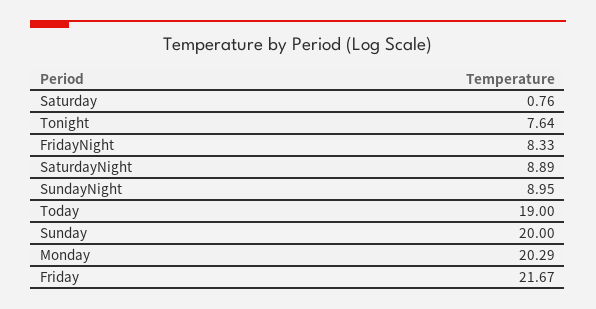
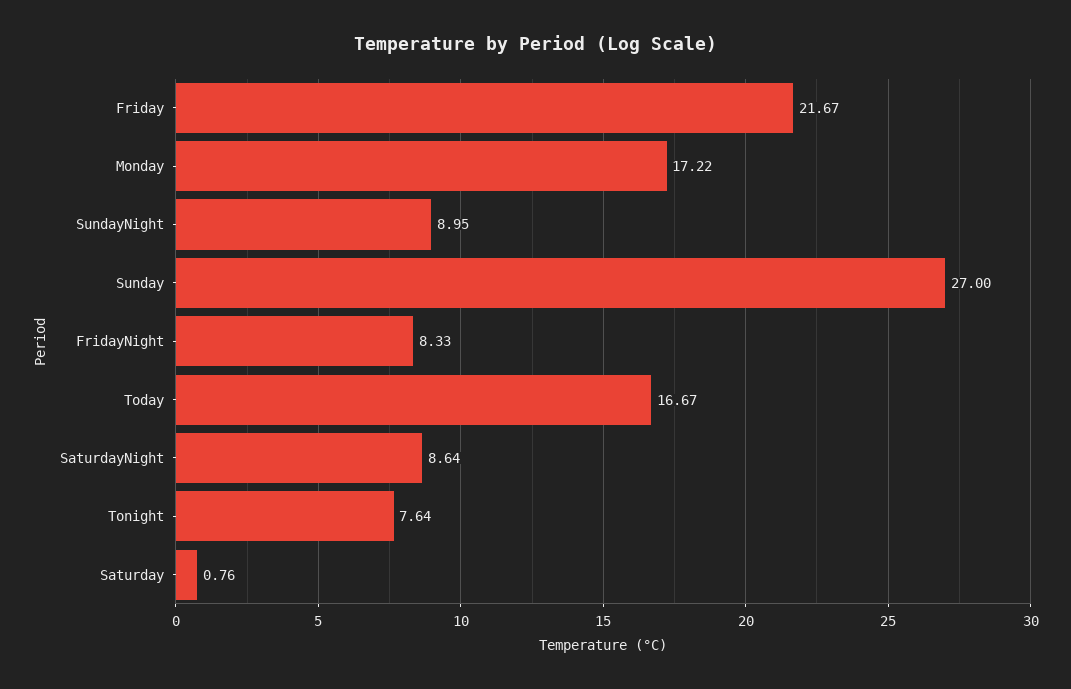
SaturdayNight: 8.89 -> 8.64
Today: 19 -> 16.67
Sunday: 20 -> 27
Monday: 20.29 -> 17.22

